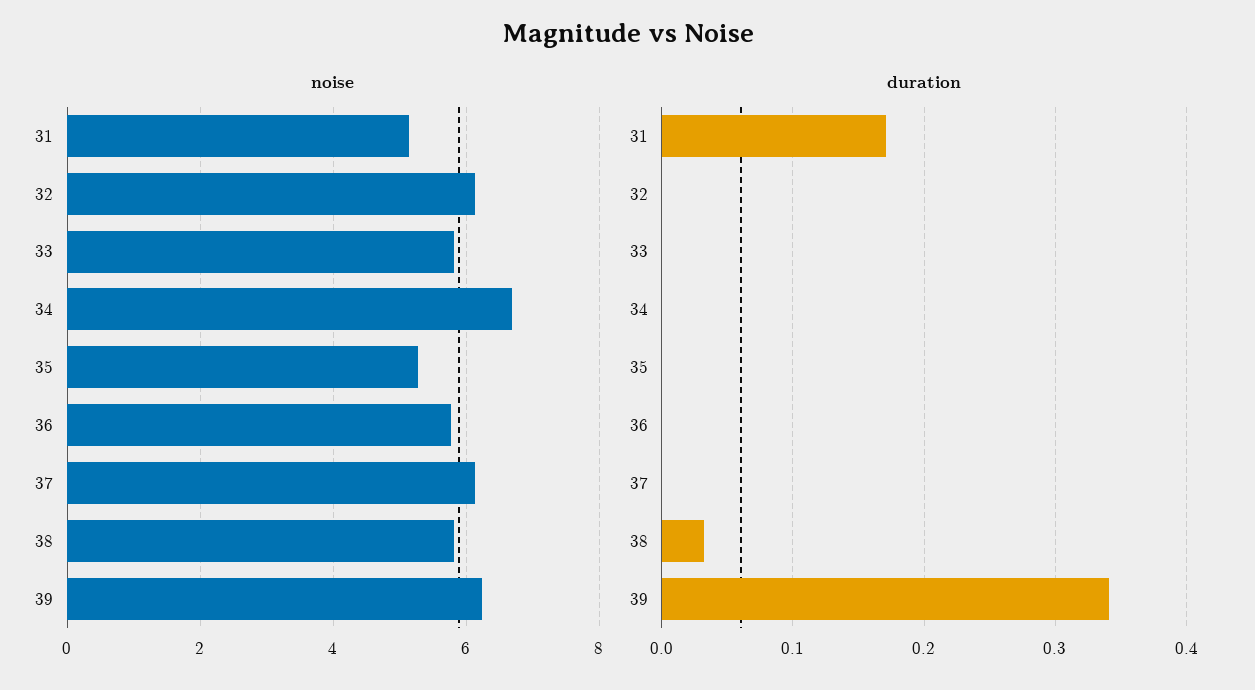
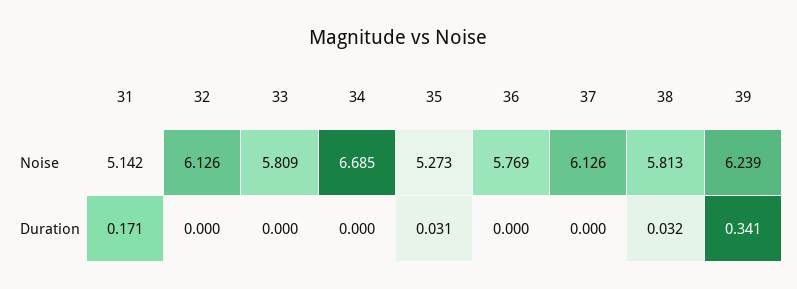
duration, 35: 0 -> 0.031

